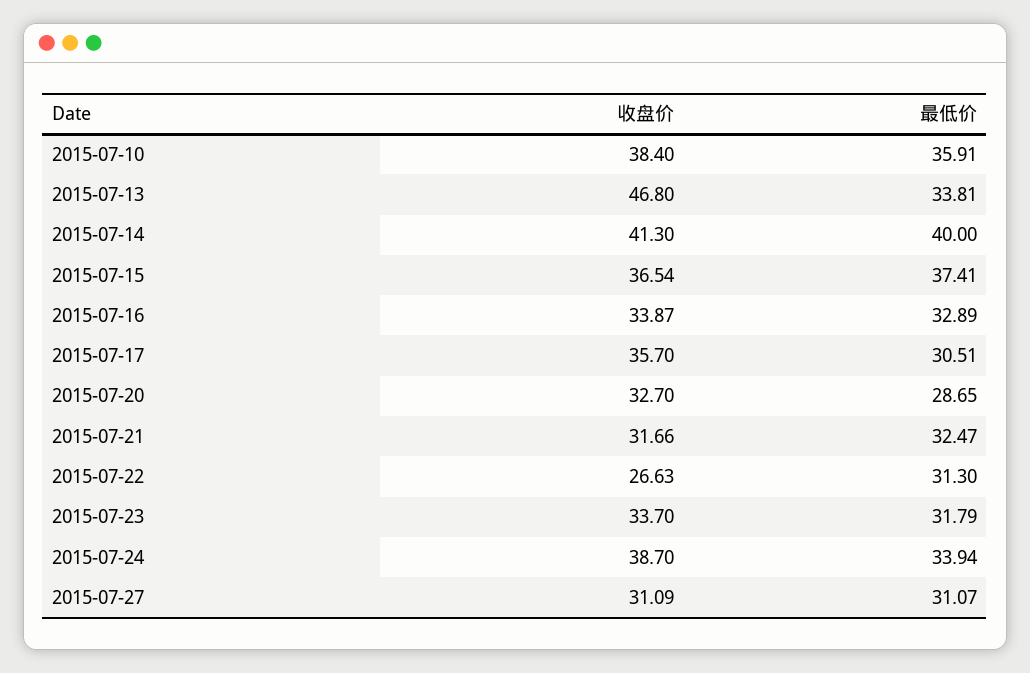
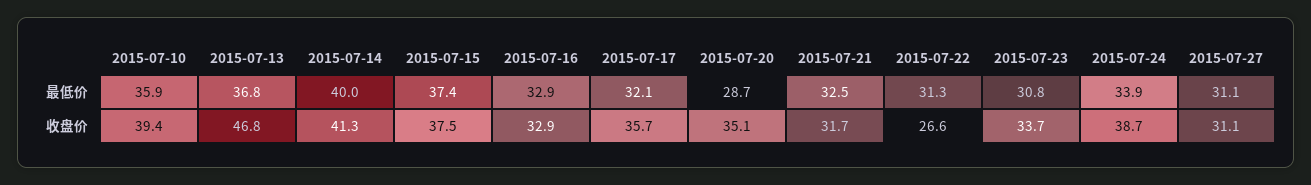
收盘价, 2015-07-10: 38.4 -> 39.4
最低价, 2015-07-13: 33.81 -> 36.8
收盘价, 2015-07-15: 36.54 -> 37.5
收盘价, 2015-07-16: 33.87 -> 32.9
最低价, 2015-07-17: 30.51 -> 32.1
收盘价, 2015-07-20: 32.7 -> 35.1
最低价, 2015-07-23: 31.79 -> 30.8

